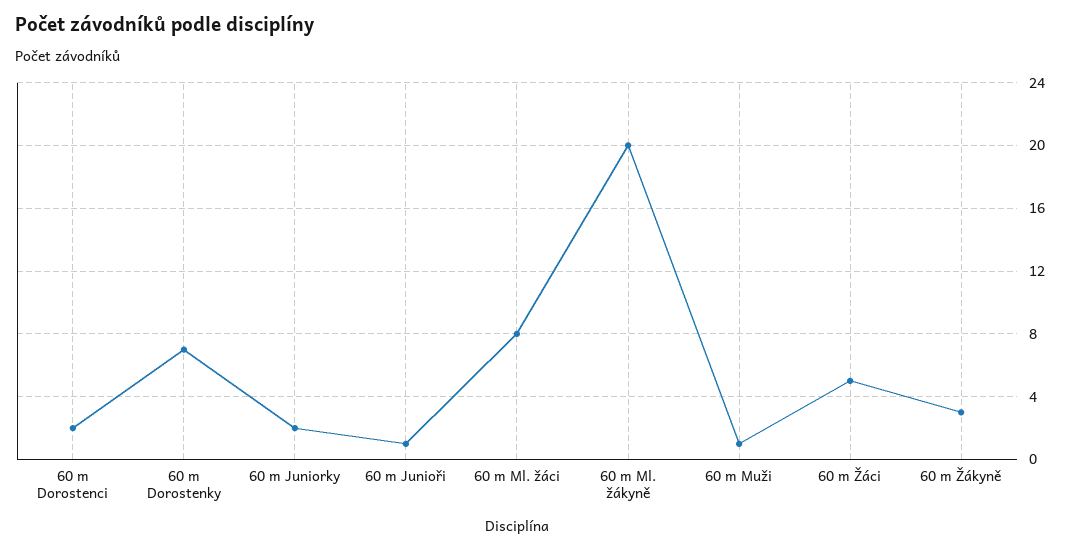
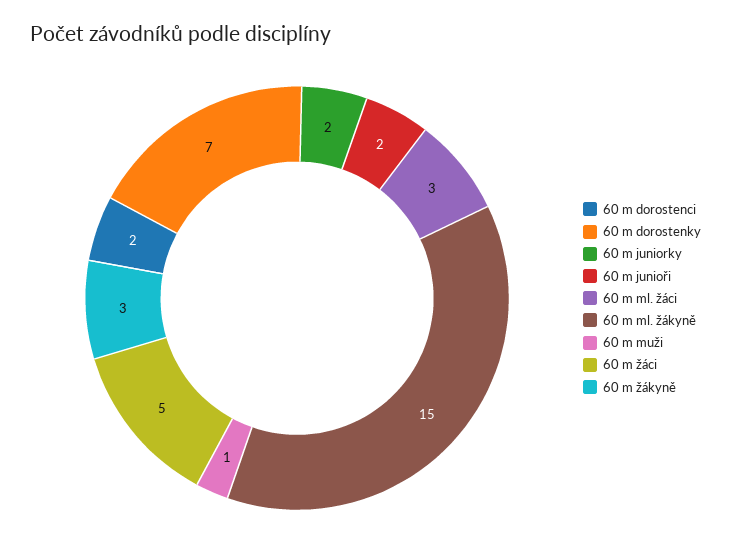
60 m Junioři: 1 -> 2
60 m Ml. žáci: 8 -> 3
60 m Ml. žákyně: 20 -> 15

